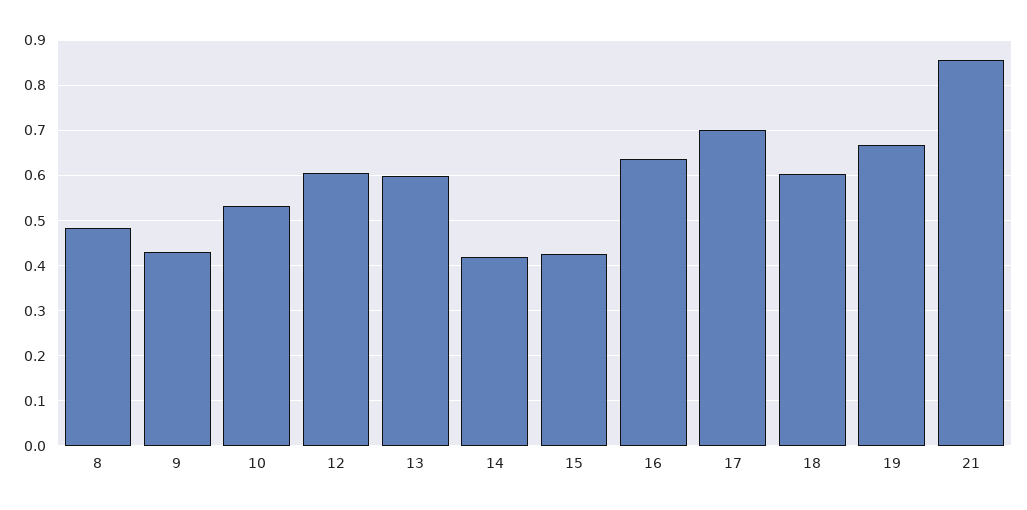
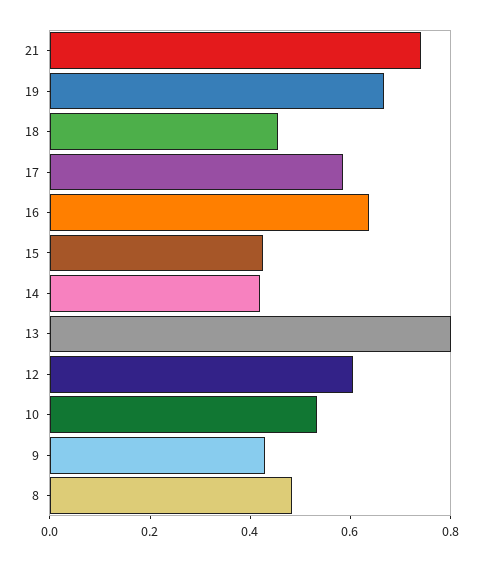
13: 0.6 -> 0.8
17: 0.7 -> 0.6
18: 0.6 -> 0.45
21: 0.86 -> 0.75

